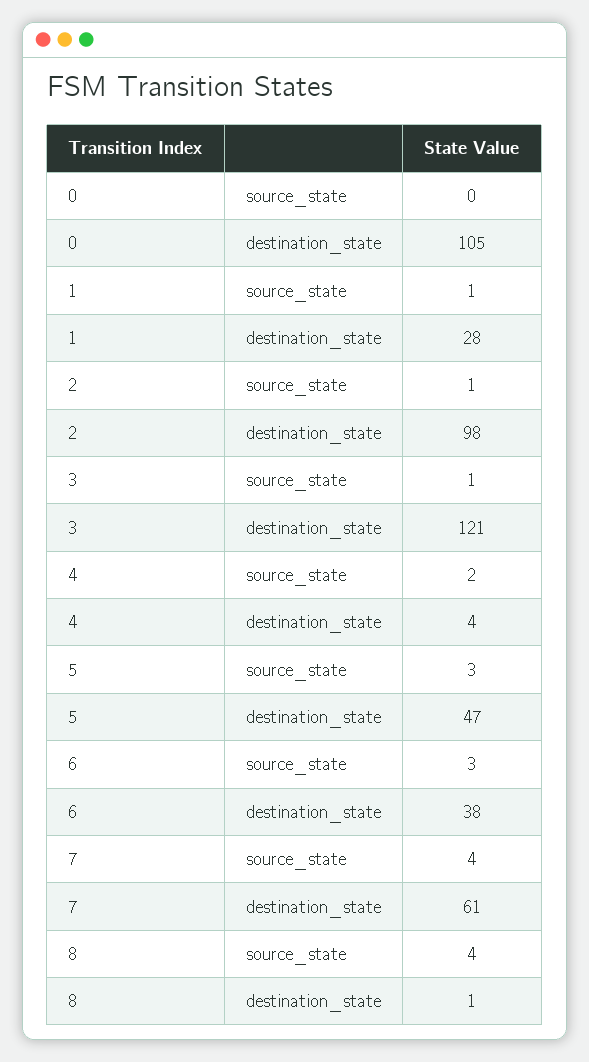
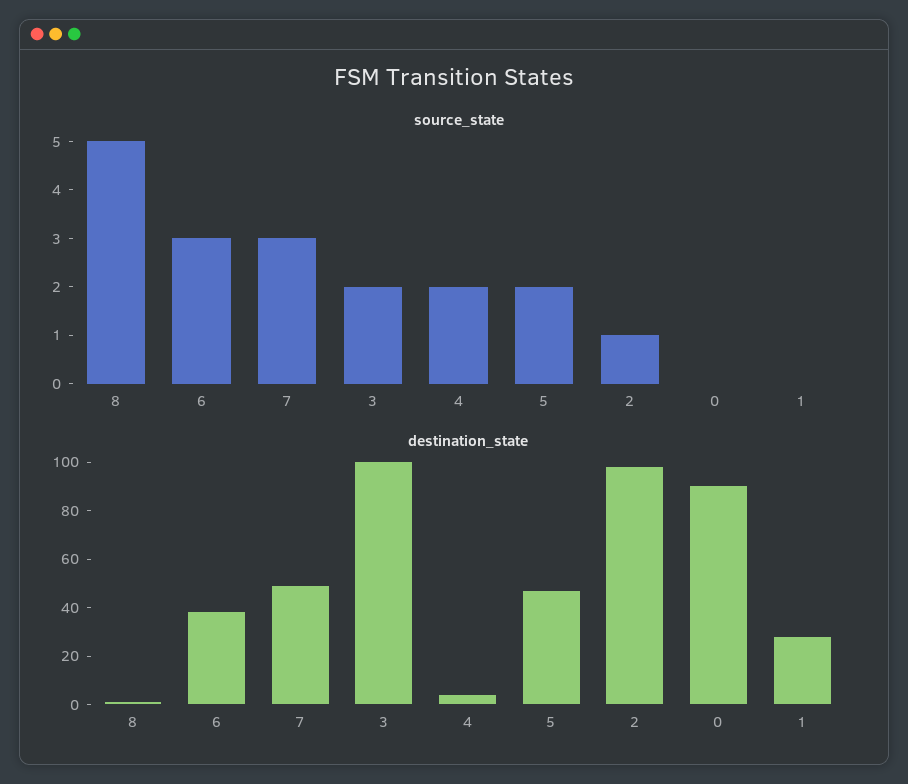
destination_state, 0: 105 -> 90
source_state, 1: 1 -> 0
source_state, 3: 1 -> 2
destination_state, 3: 121 -> 100
source_state, 5: 3 -> 2
source_state, 7: 4 -> 3
destination_state, 7: 61 -> 50
source_state, 8: 4 -> 5

